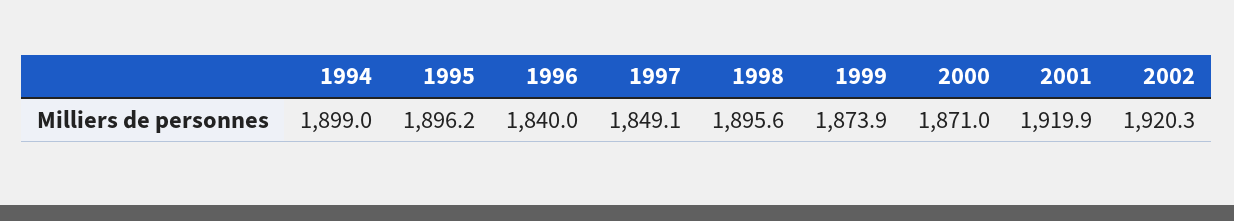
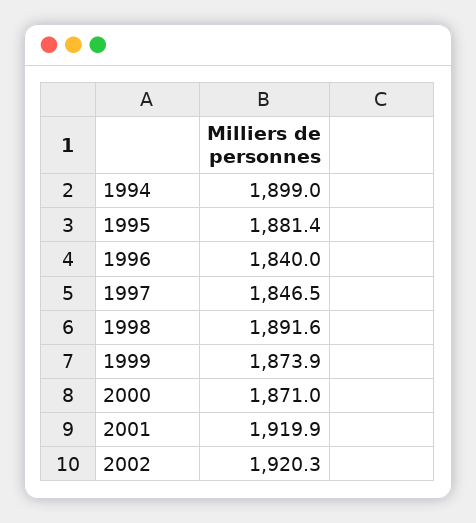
1995: 1896.2 -> 1881.4
1997: 1849.1 -> 1846.5
1998: 1895.6 -> 1891.6

